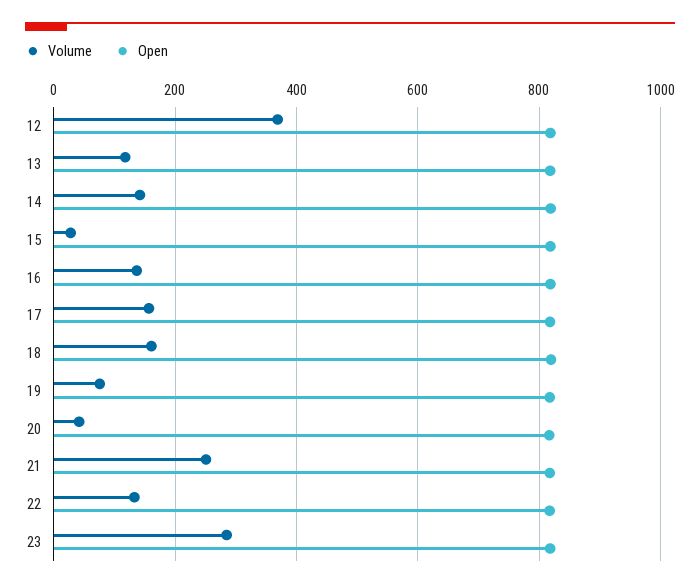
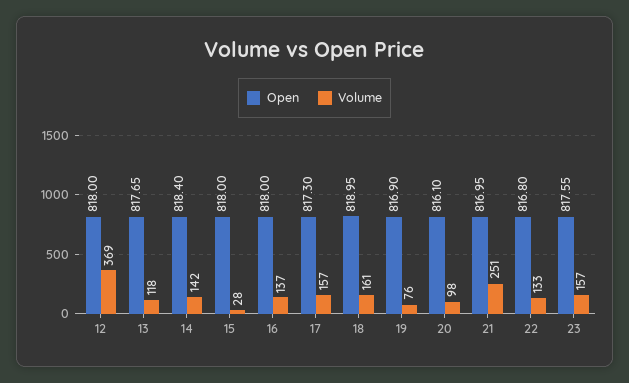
Volume, 20: 40 -> 98
Volume, 23: 280 -> 157

